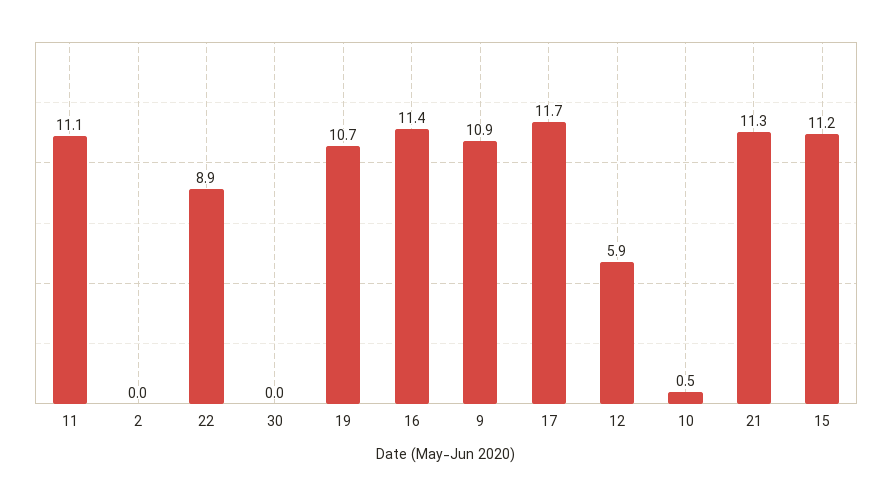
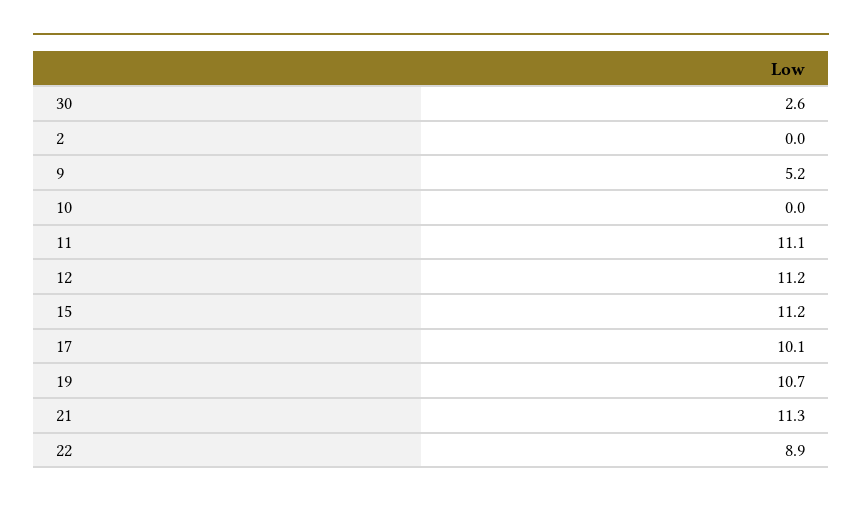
30: 0 -> 2.6
16: 11.4 -> none
9: 10.9 -> 5.2
17: 11.7 -> 10.1
12: 5.9 -> 11.2
10: 0.5 -> 0

